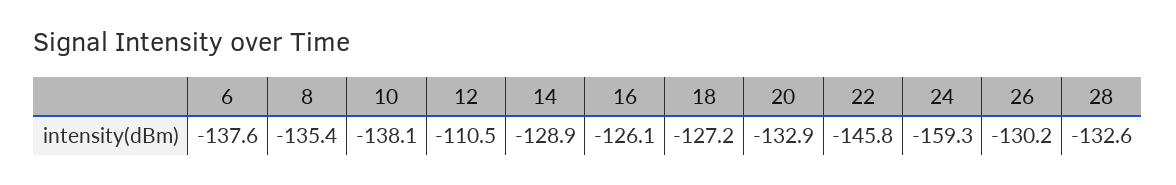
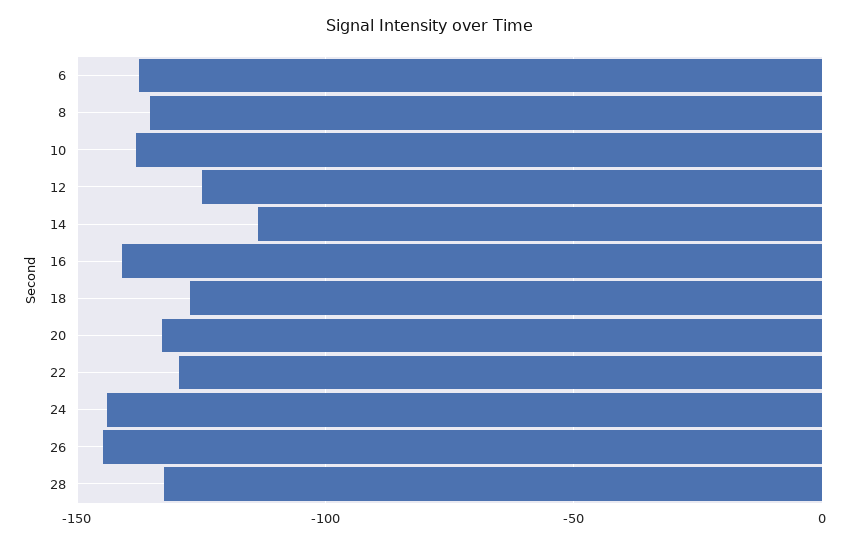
12: -110.5 -> -125
14: -128.9 -> -115
16: -126.1 -> -140
22: -145.8 -> -130
24: -159.3 -> -145
26: -130.2 -> -145

